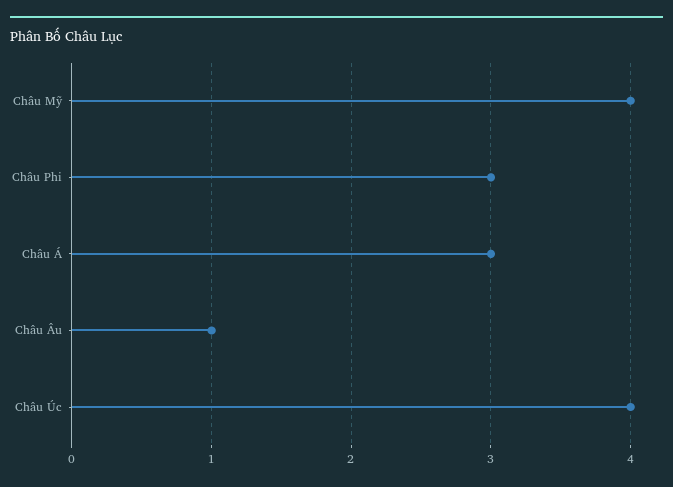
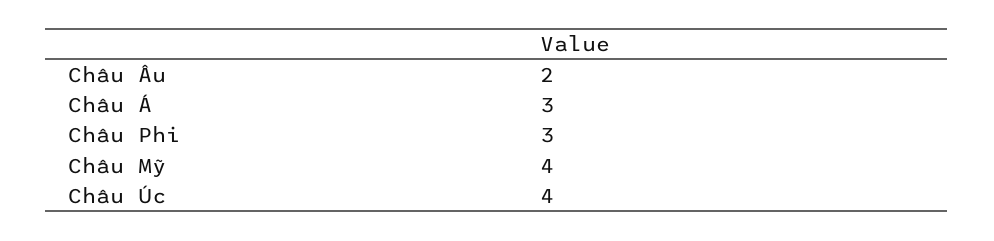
Châu Âu: 1 -> 2

